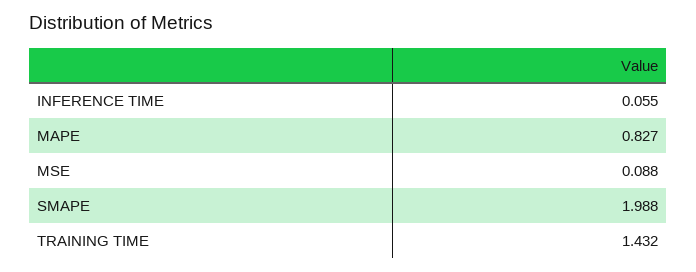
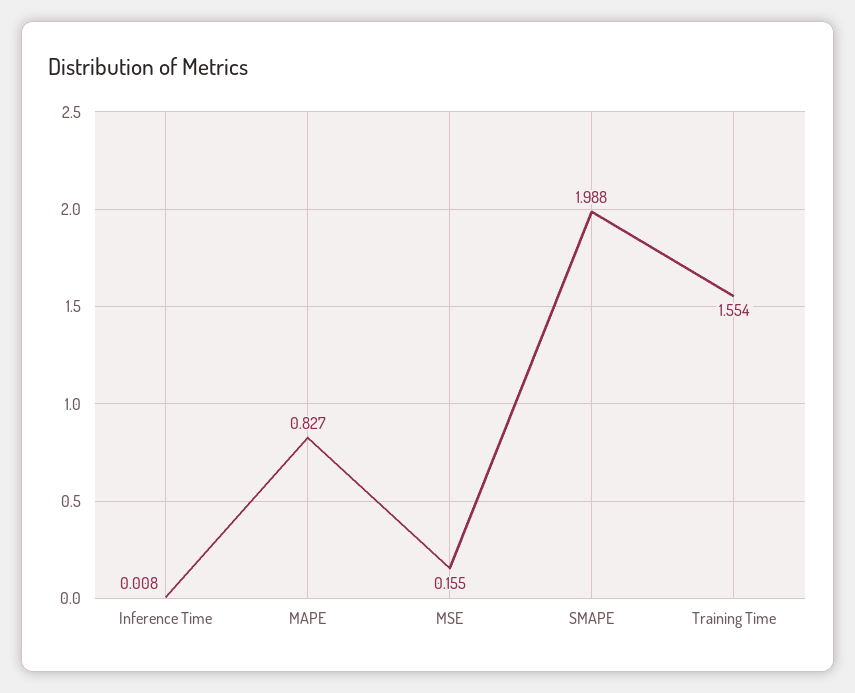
INFERENCE TIME: 0.055 -> 0.008
MSE: 0.088 -> 0.155
TRAINING TIME: 1.432 -> 1.554

